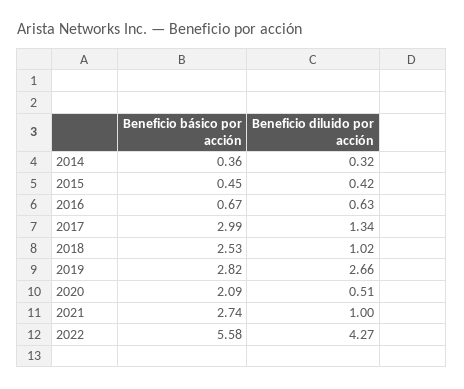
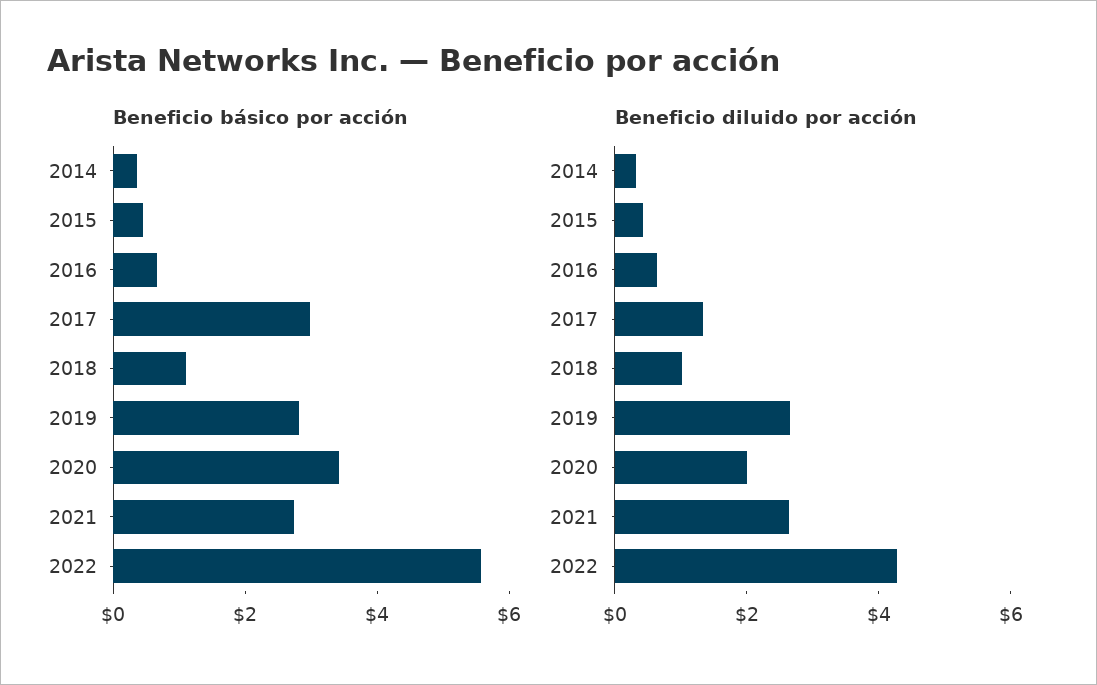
Beneficio básico por acción, 2018: 2.53 -> 1
Beneficio básico por acción, 2020: 2.09 -> 3.5
Beneficio diluido por acción, 2020: 0.51 -> 2
Beneficio diluido por acción, 2021: 1 -> 2.5

